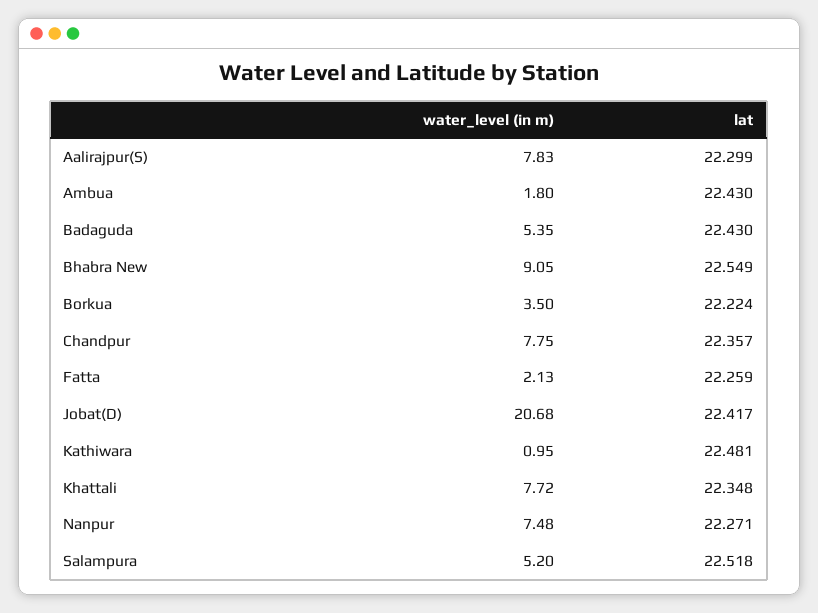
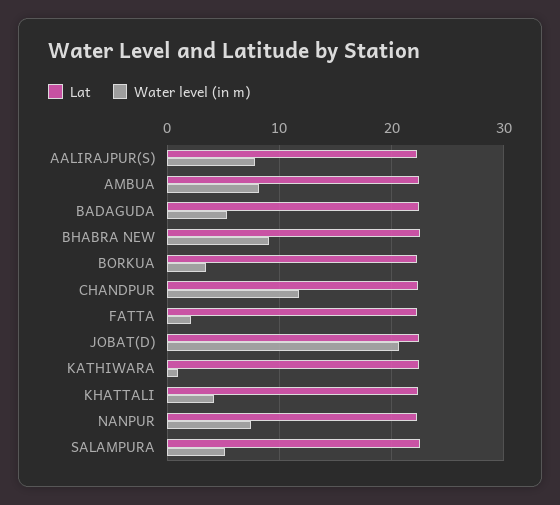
water_level (in m), Ambua: 1.8 -> 8
water_level (in m), Chandpur: 7.75 -> 12
water_level (in m), Khattali: 7.72 -> 4

